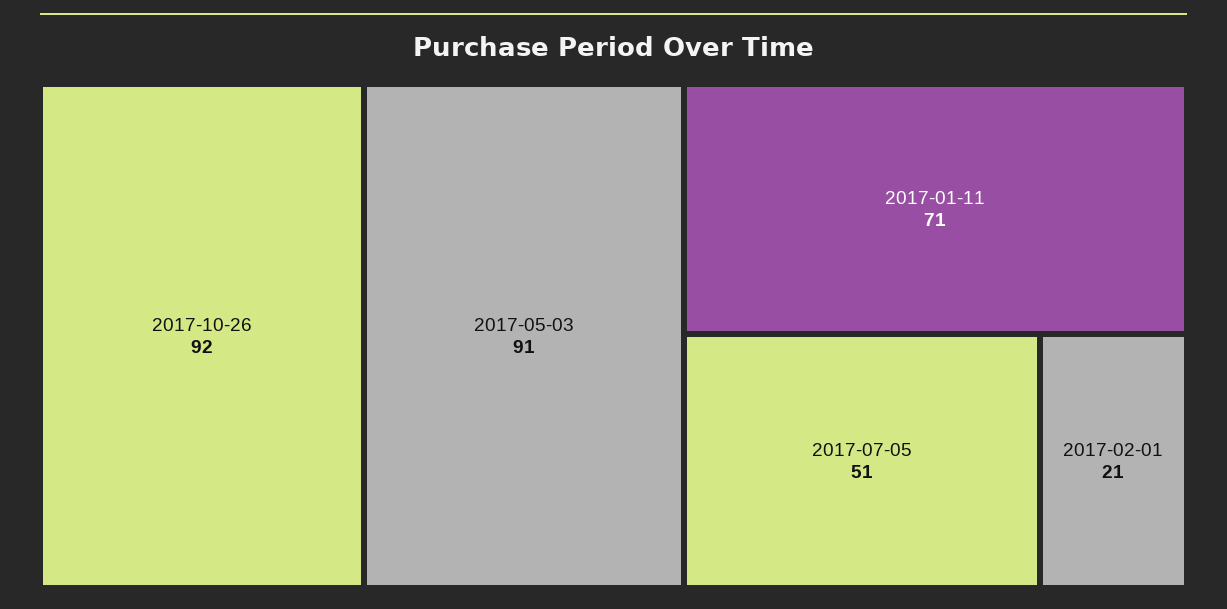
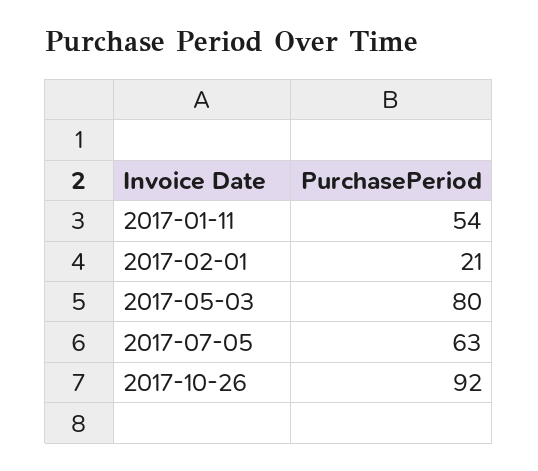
2017-05-03: 91 -> 80
2017-01-11: 71 -> 54
2017-07-05: 51 -> 63

